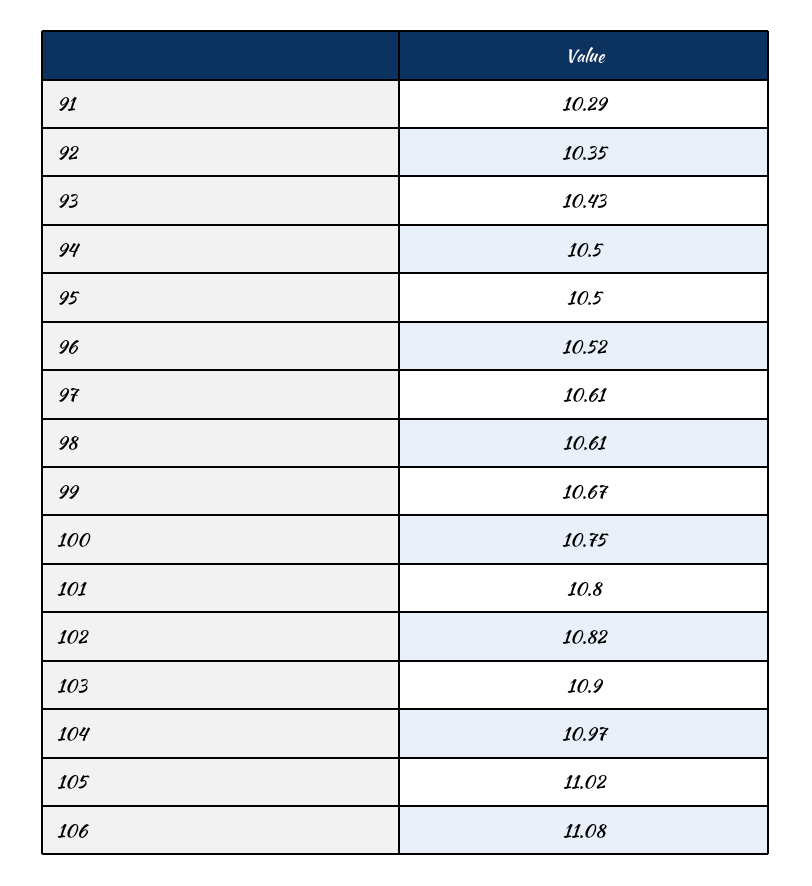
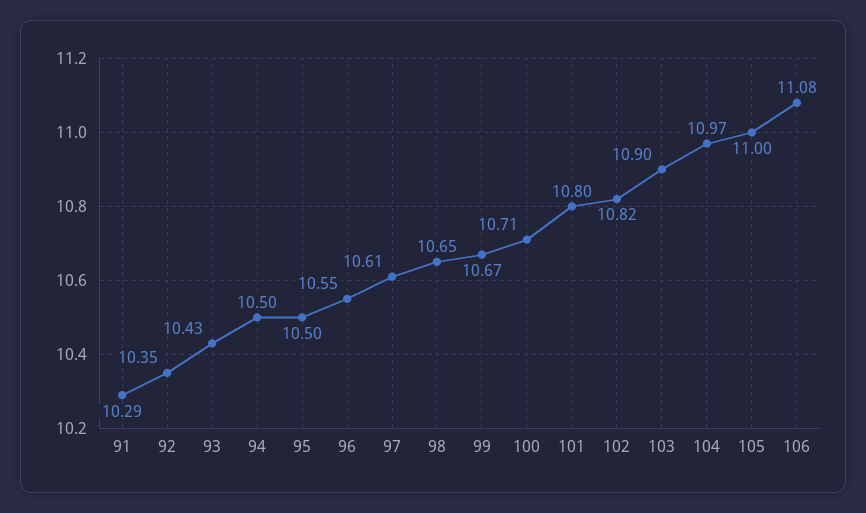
96: 10.52 -> 10.55
98: 10.61 -> 10.65
100: 10.75 -> 10.71
105: 11.02 -> 11

